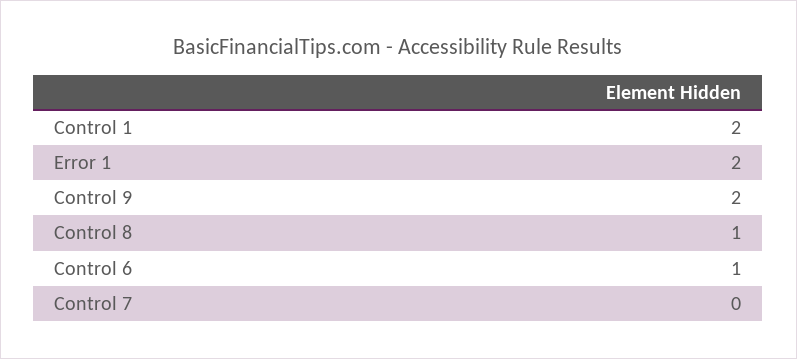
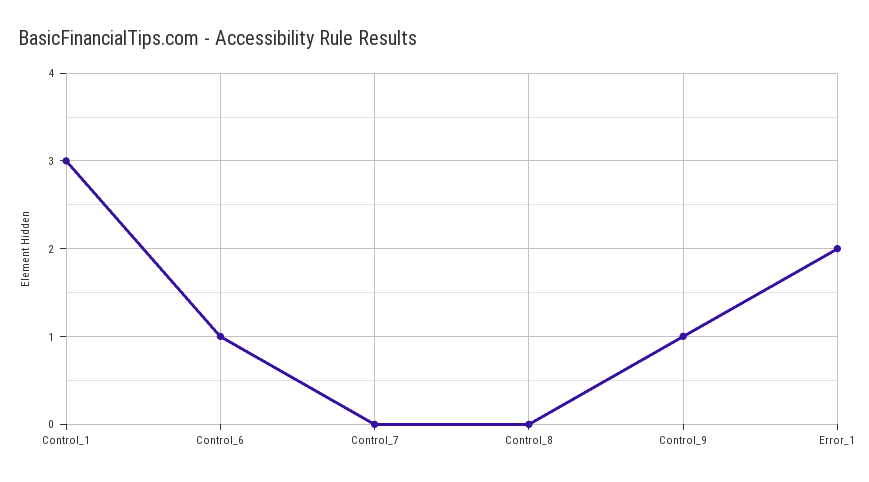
Control 1: 2 -> 3
Control 9: 2 -> 1
Control 8: 1 -> 0

